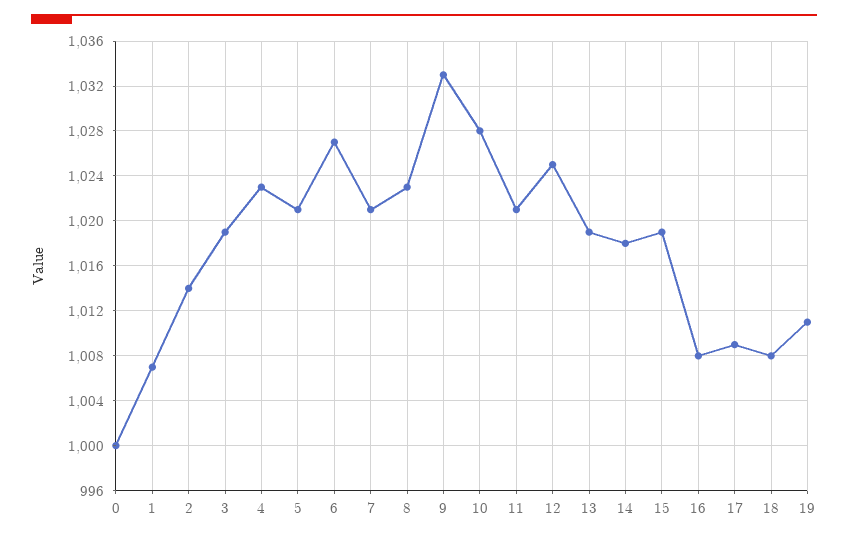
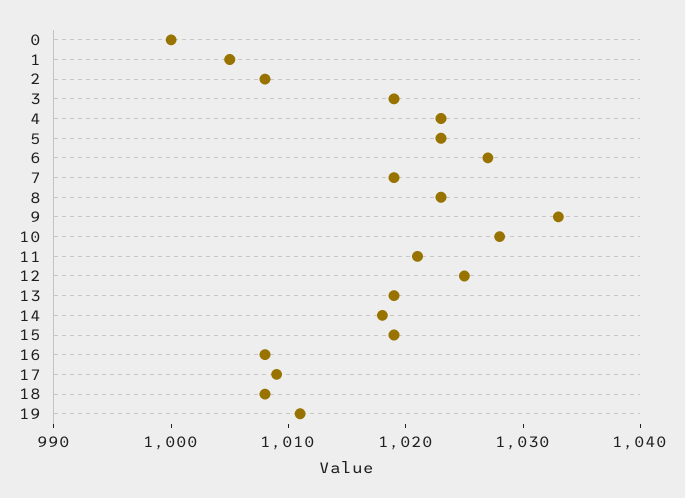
1: 1007 -> 1005
2: 1014 -> 1008
5: 1021 -> 1023
7: 1021 -> 1019

